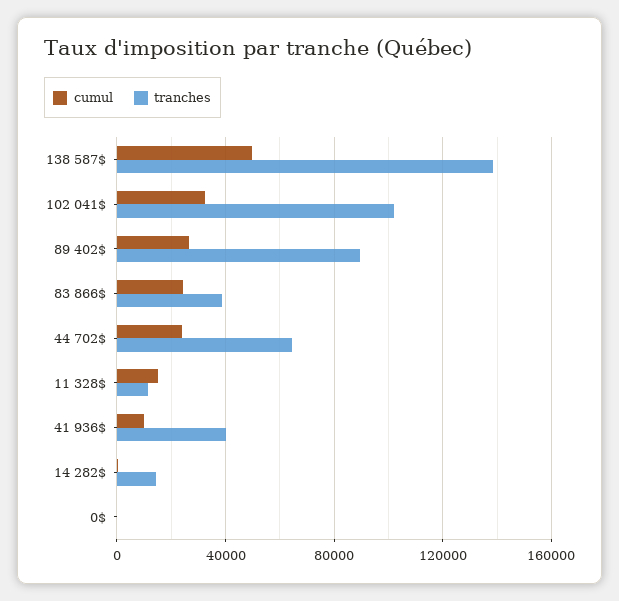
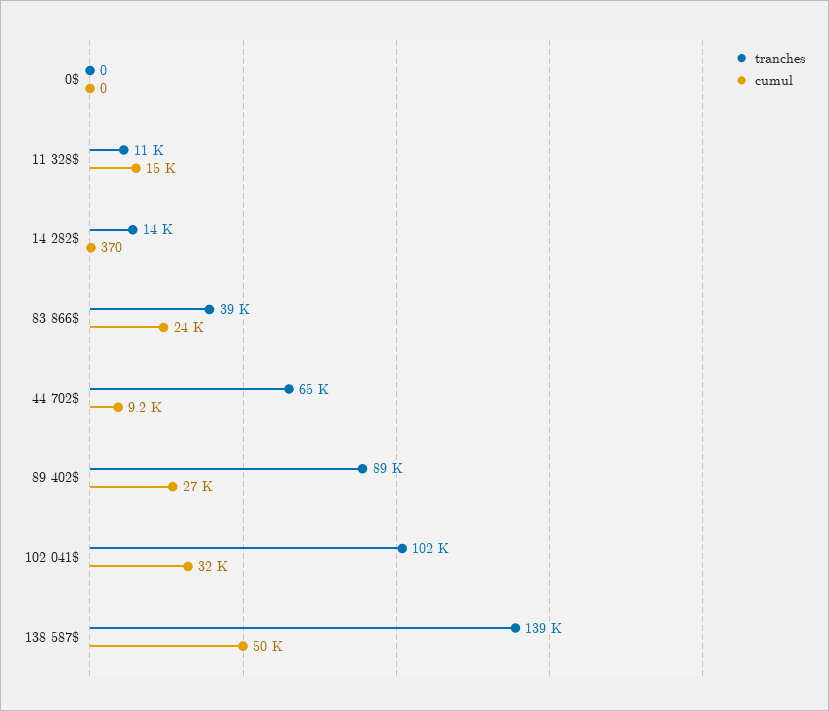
cumul, 44 702$: 25000 -> 9200
cumul, 41 936$: 10000 -> none
tranches, 41 936$: 40000 -> none

